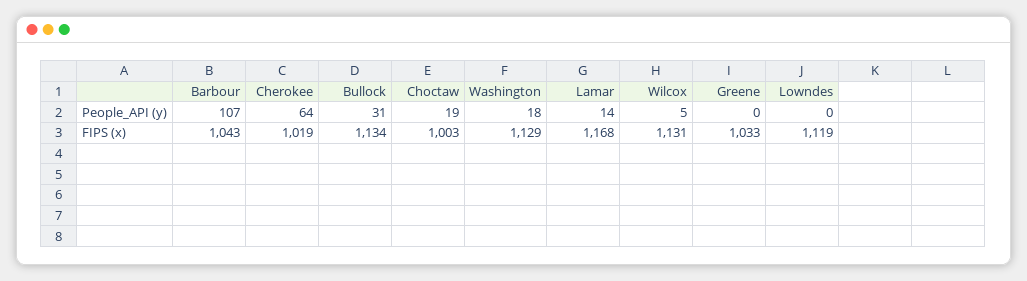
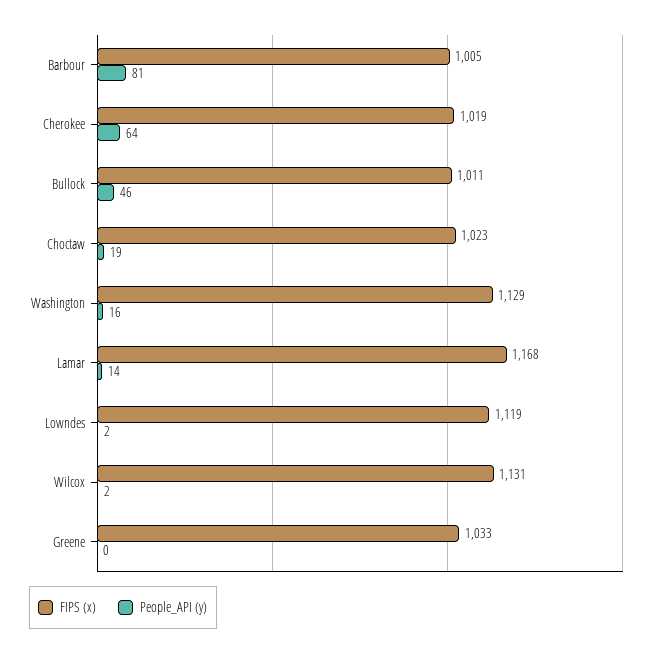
People_API (y), Barbour: 107 -> 81
People_API (y), Bullock: 31 -> 46
People_API (y), Washington: 18 -> 16
People_API (y), Wilcox: 5 -> 2
People_API (y), Lowndes: 0 -> 2
FIPS (x), Barbour: 1043 -> 1005
FIPS (x), Bullock: 1134 -> 1011
FIPS (x), Choctaw: 1003 -> 1023

